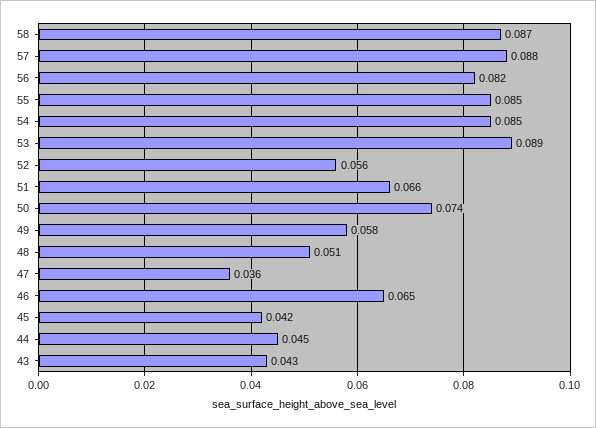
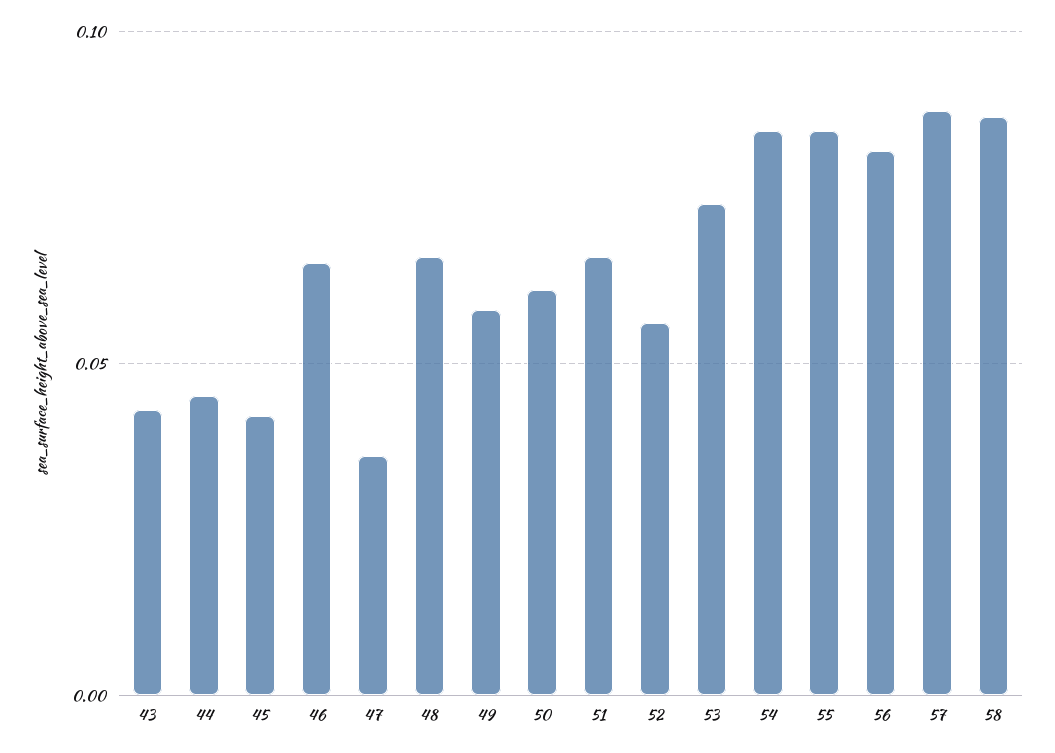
53: 0.089 -> 0.075
50: 0.074 -> 0.06
48: 0.051 -> 0.065

